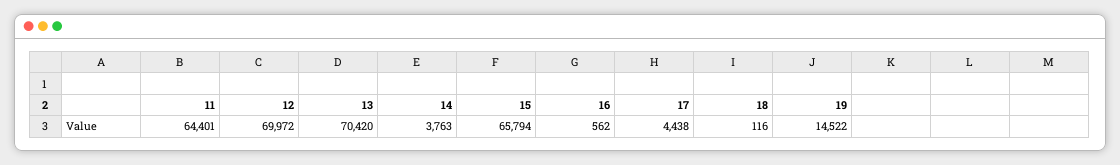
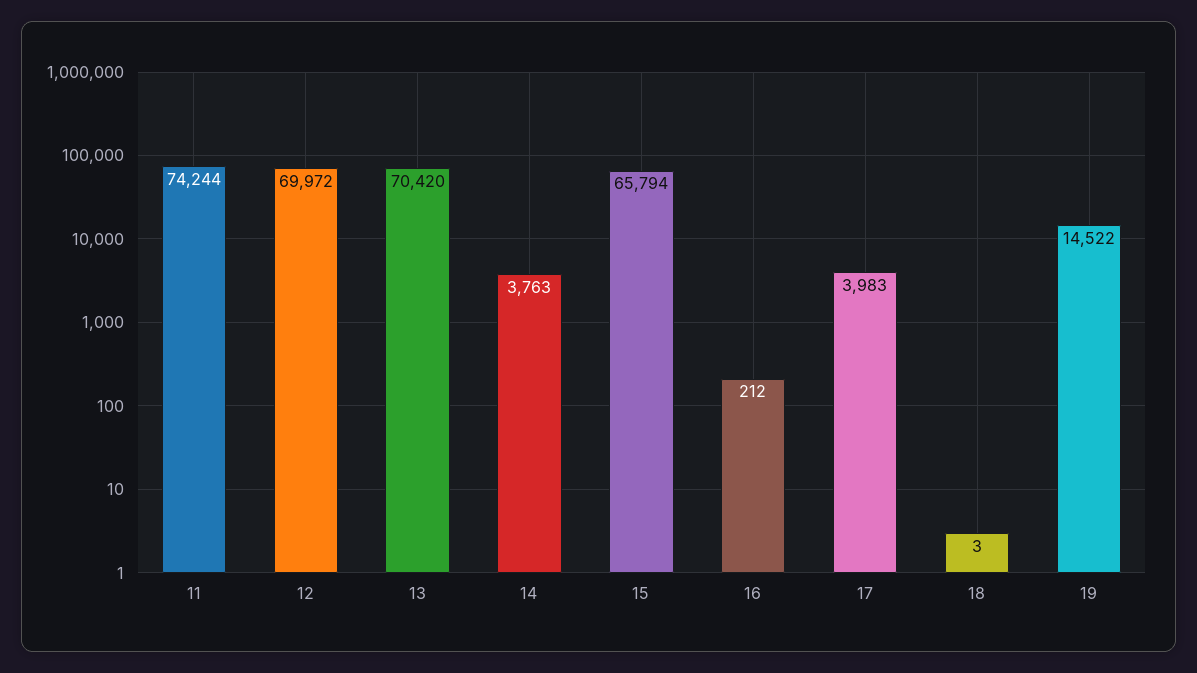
11: 64401 -> 74244
16: 562 -> 212
17: 4438 -> 3983
18: 116 -> 3

